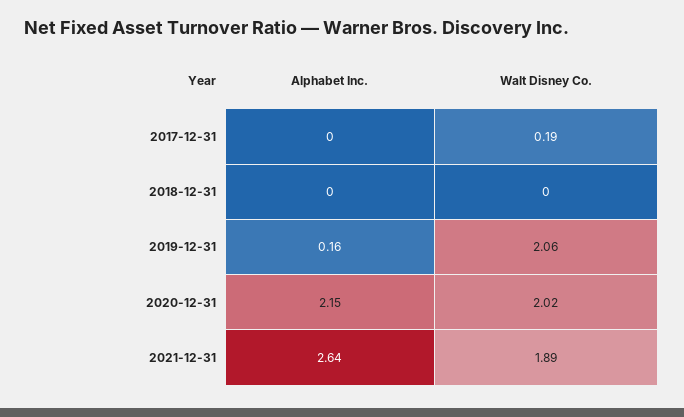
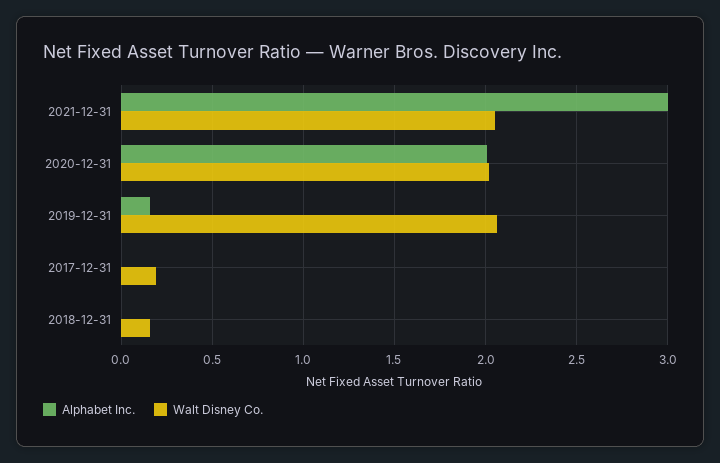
Walt Disney Co., 2018-12-31: 0 -> 0.15
Alphabet Inc., 2020-12-31: 2.15 -> 2
Alphabet Inc., 2021-12-31: 2.64 -> 3
Walt Disney Co., 2021-12-31: 1.89 -> 2.05

